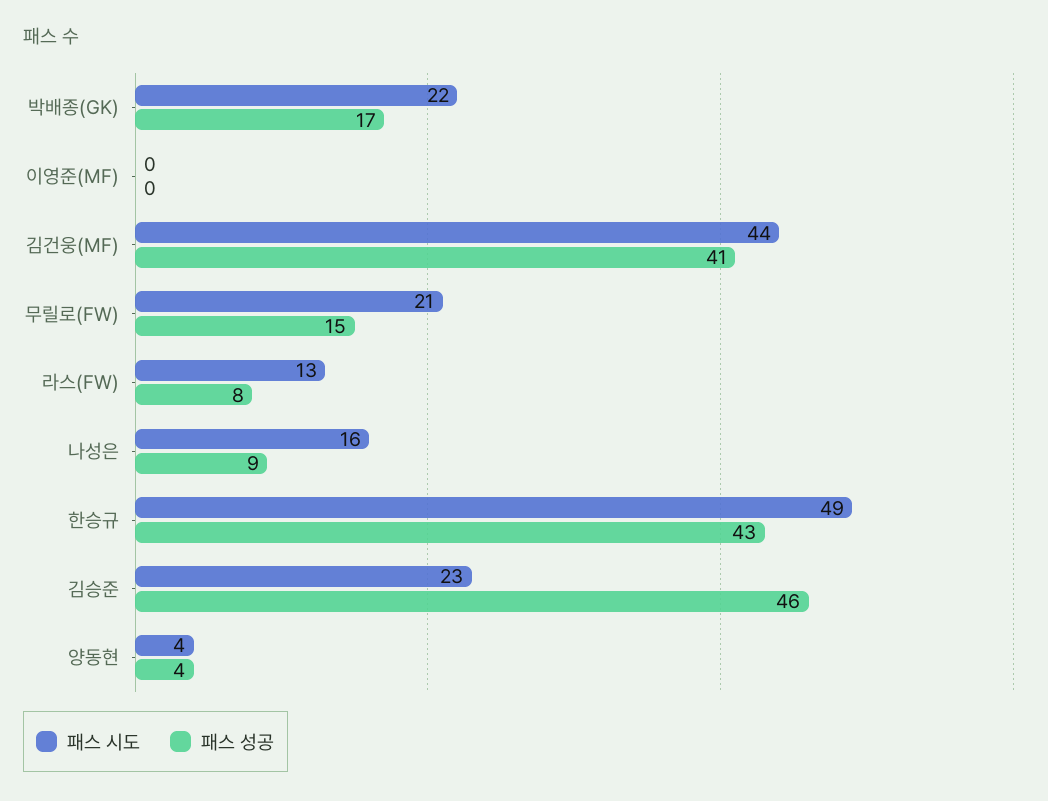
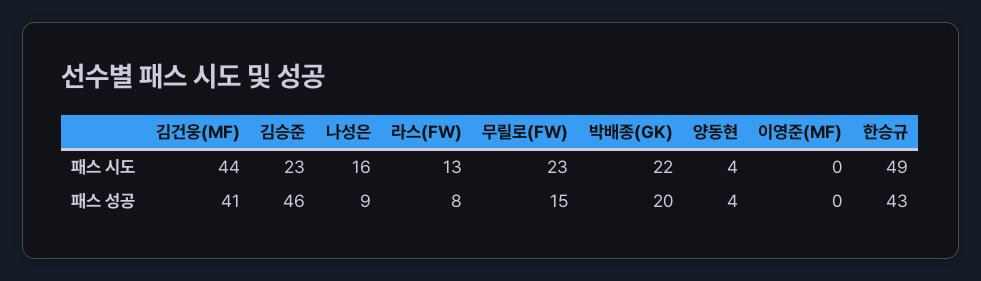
패스 성공, 박배종(GK): 17 -> 20
패스 시도, 무릴로(FW): 21 -> 23

